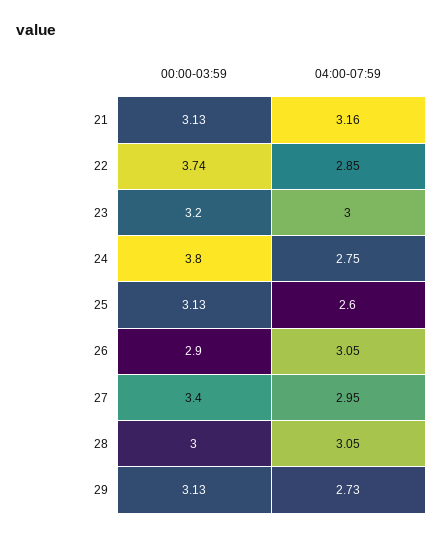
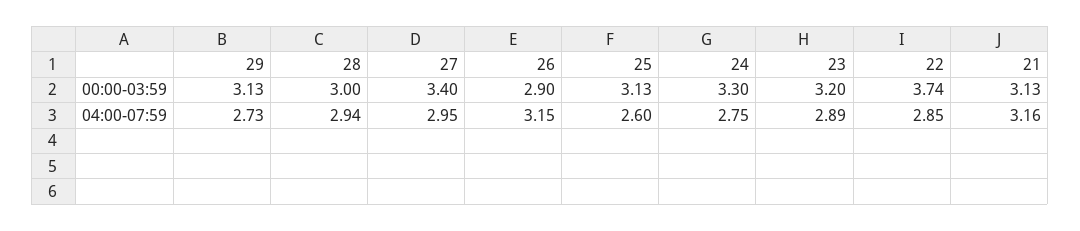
04:00-07:59, 23: 3 -> 2.89
00:00-03:59, 24: 3.8 -> 3.3
04:00-07:59, 26: 3.05 -> 3.15
04:00-07:59, 28: 3.05 -> 2.94

